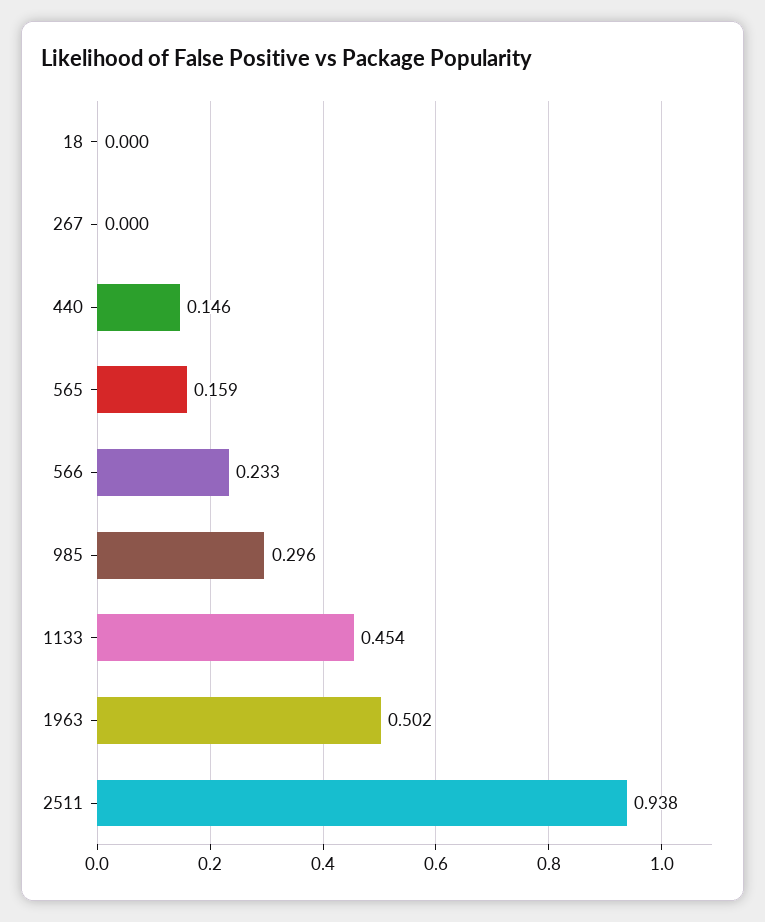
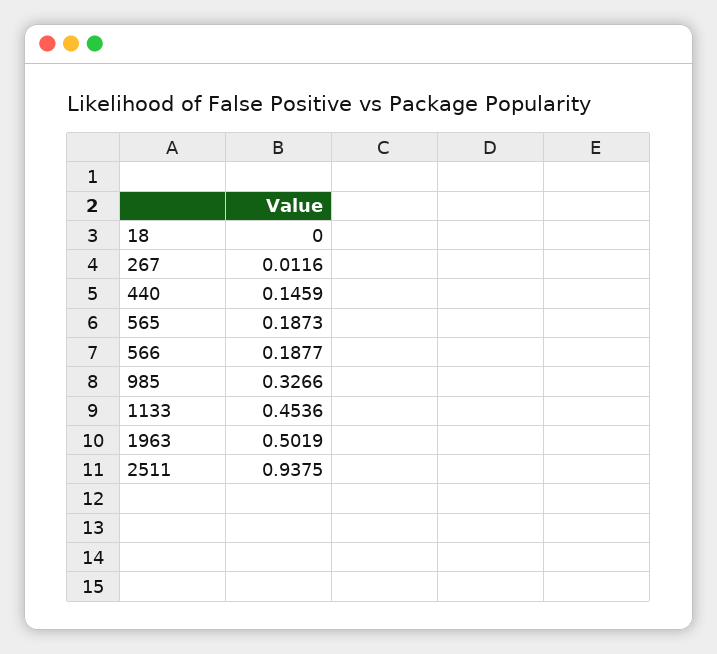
267: 0 -> 0.0116
565: 0.159 -> 0.1873
566: 0.233 -> 0.1877
985: 0.296 -> 0.3266

